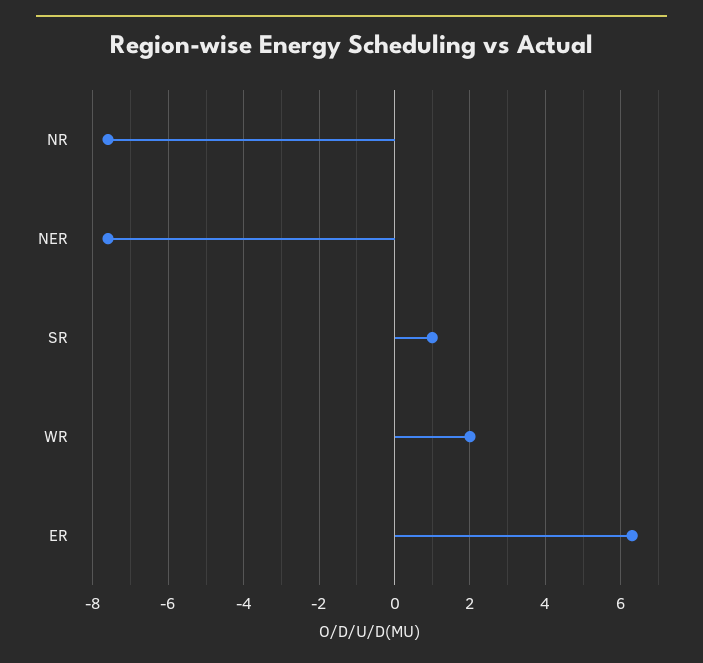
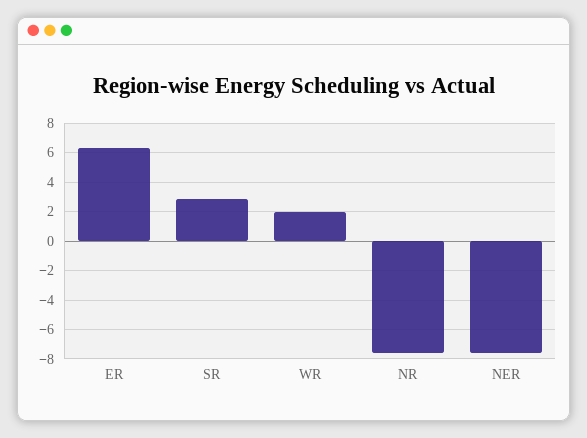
SR: 1 -> 3

